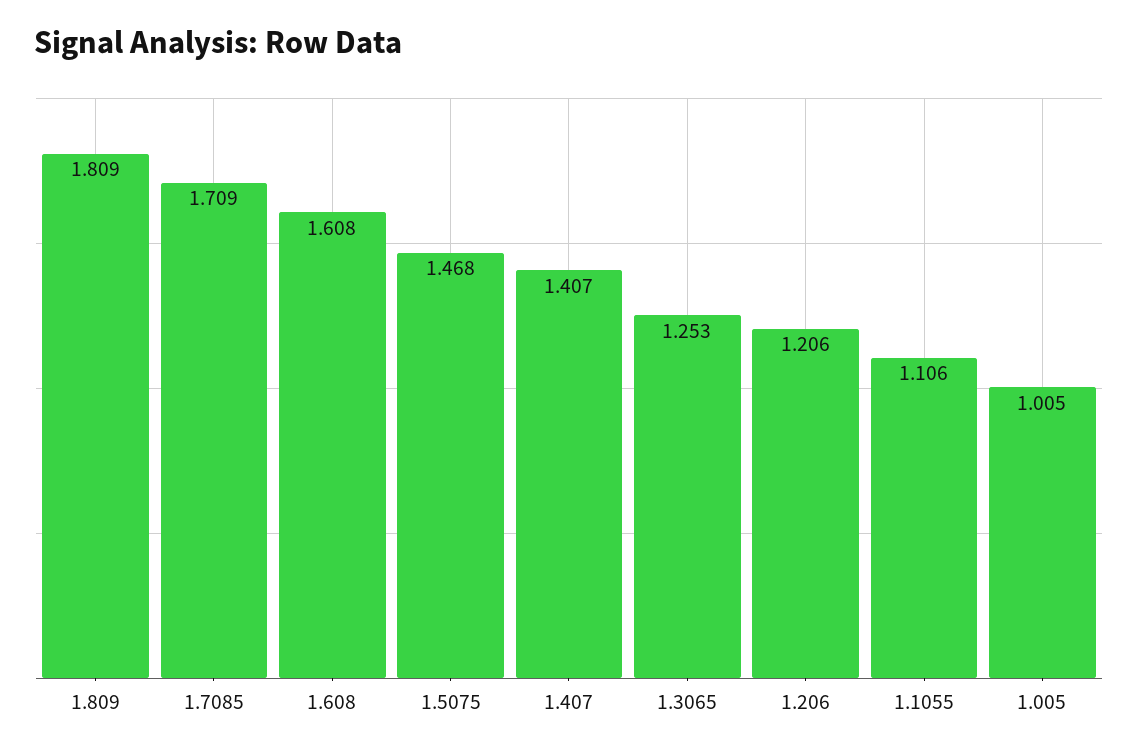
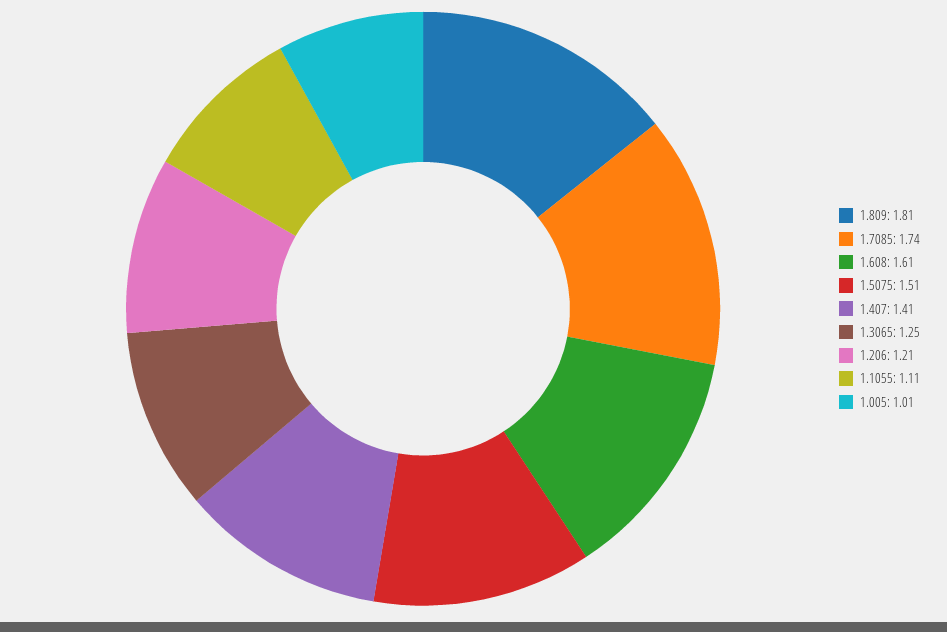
1.7085: 1.709 -> 1.74
1.5075: 1.468 -> 1.51

